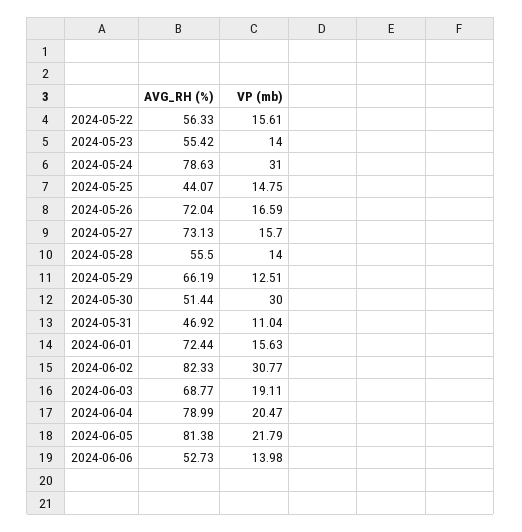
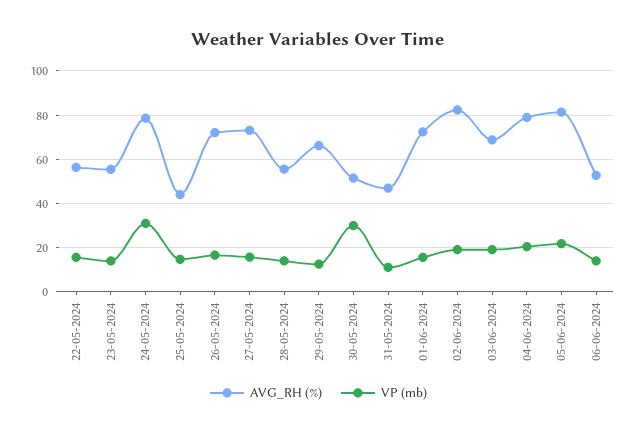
VP (mb), 2024-06-02: 30.77 -> 20

